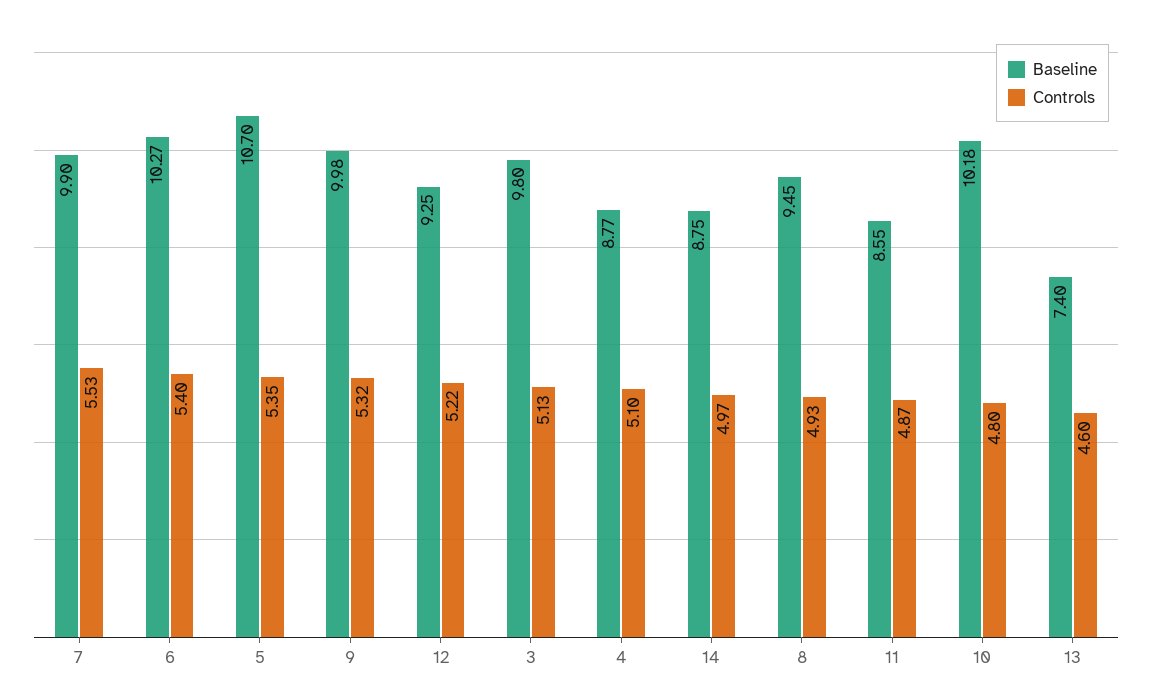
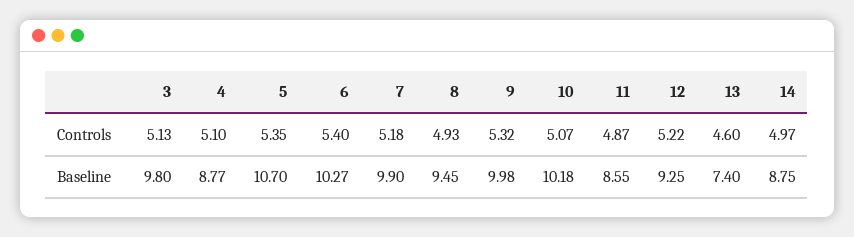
Controls, 7: 5.53 -> 5.18
Controls, 10: 4.8 -> 5.07

